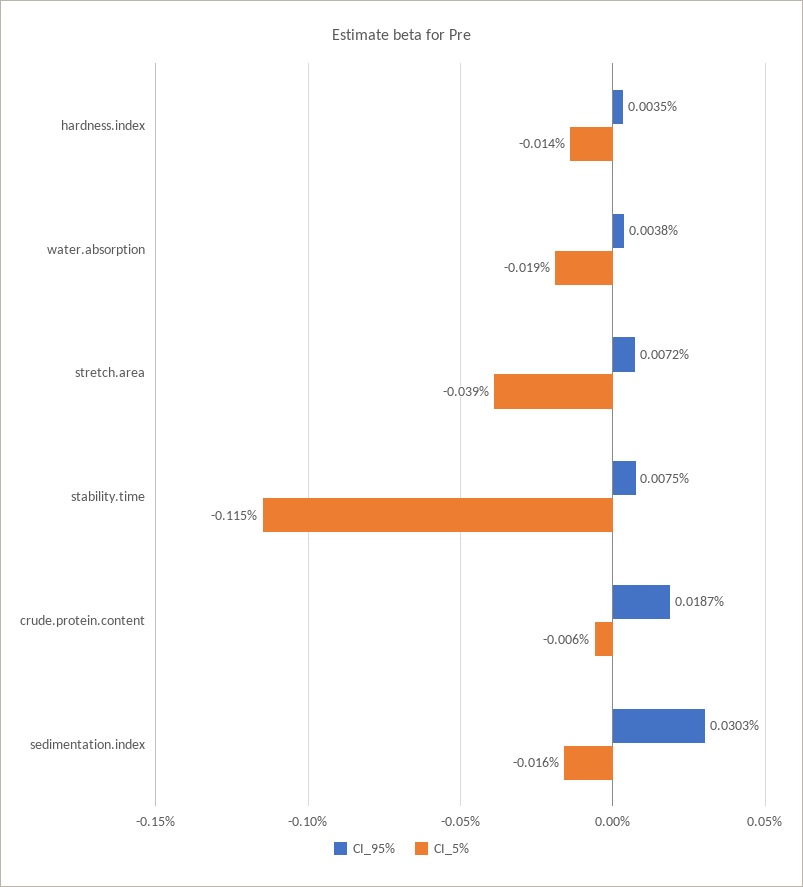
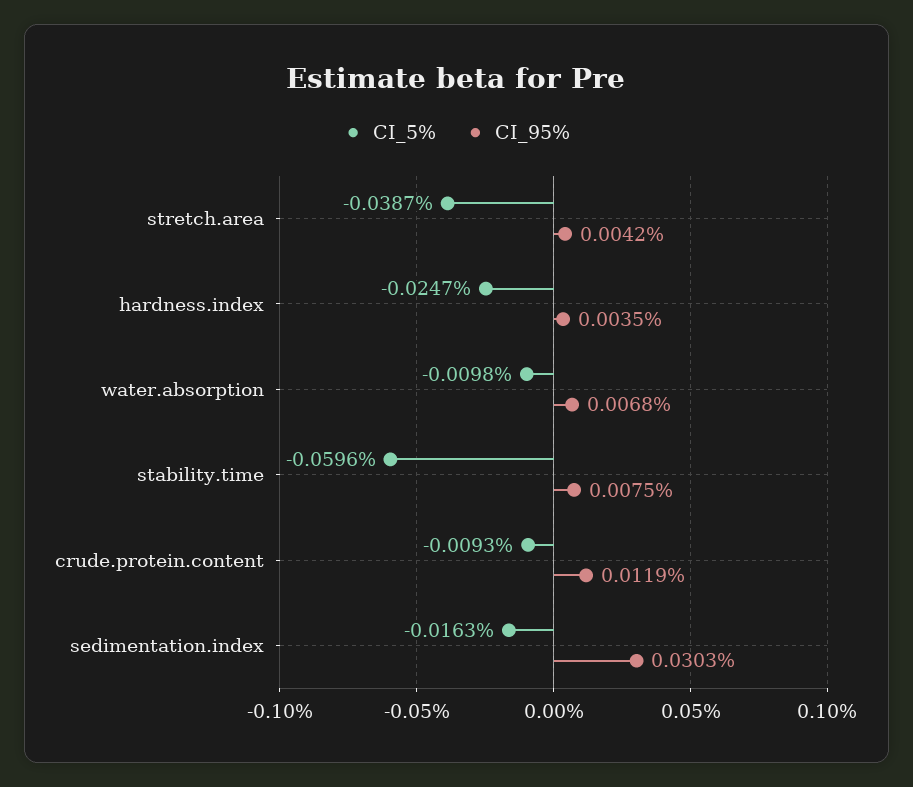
CI_5%, hardness.index: -0.014 -> -0.0247
CI_95%, water.absorption: 0.0038 -> 0.0068
CI_5%, water.absorption: -0.019 -> -0.0098
CI_95%, stretch.area: 0.0072 -> 0.0042
CI_5%, stability.time: -0.115 -> -0.0596
CI_95%, crude.protein.content: 0.0187 -> 0.0119
CI_5%, crude.protein.content: -0.006 -> -0.0093

